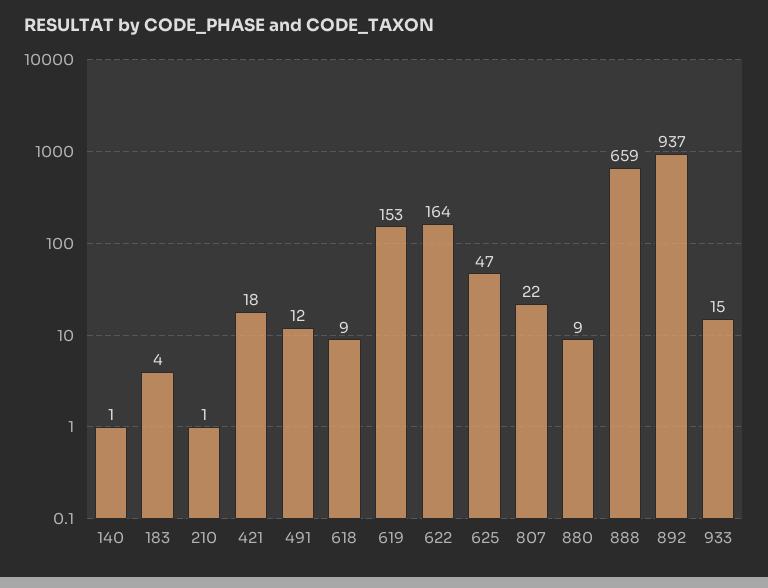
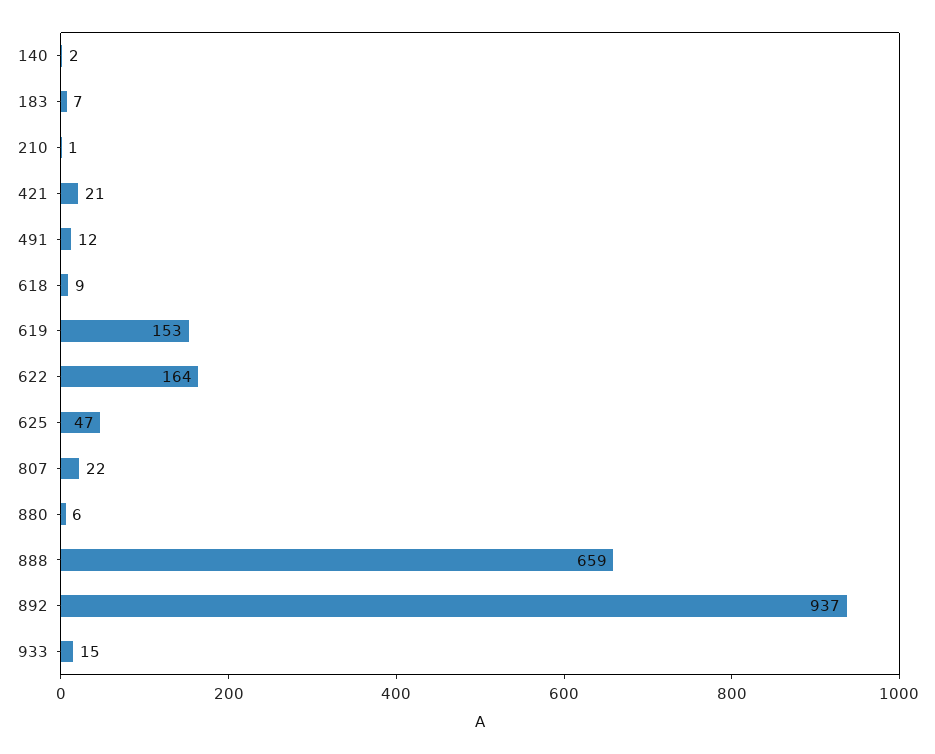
140: 1 -> 2
183: 4 -> 7
421: 18 -> 21
880: 9 -> 6

